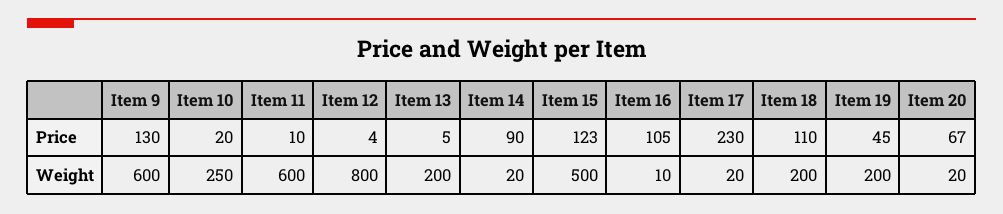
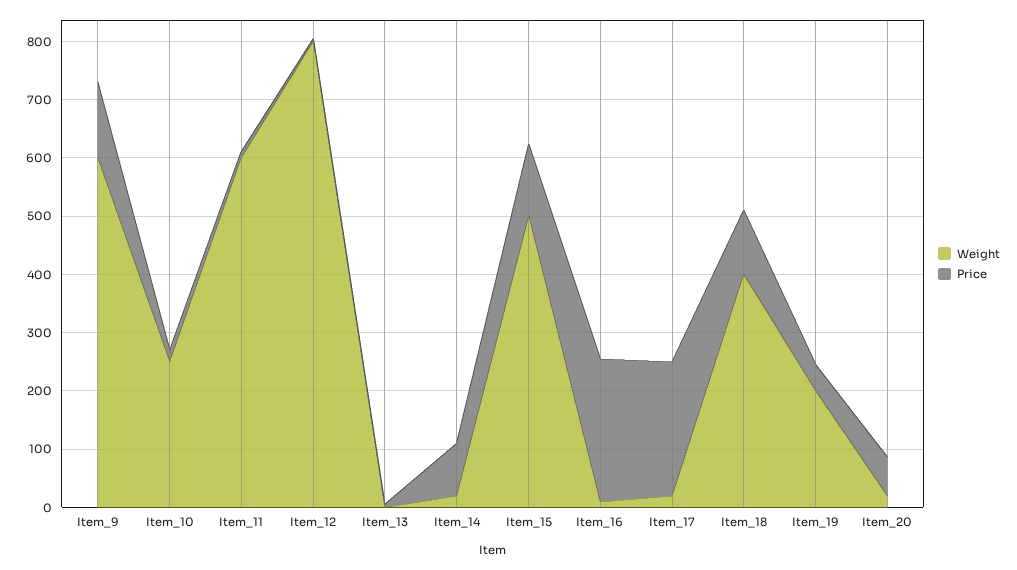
Price, Item 16: 105 -> 240
Weight, Item 13: 200 -> 0
Weight, Item 18: 200 -> 400

